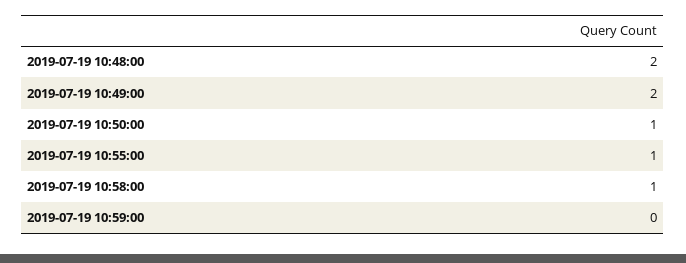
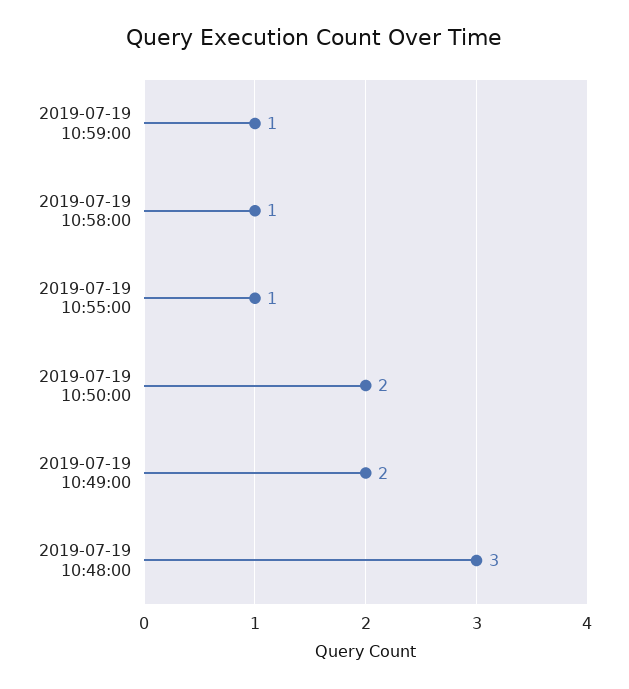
2019-07-19 10:48:00: 2 -> 3
2019-07-19 10:50:00: 1 -> 2
2019-07-19 10:59:00: 0 -> 1

